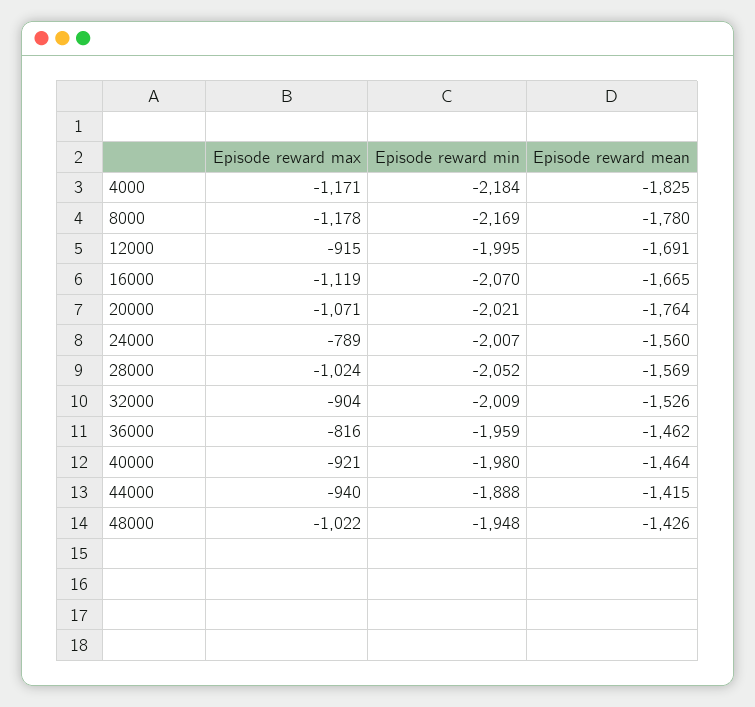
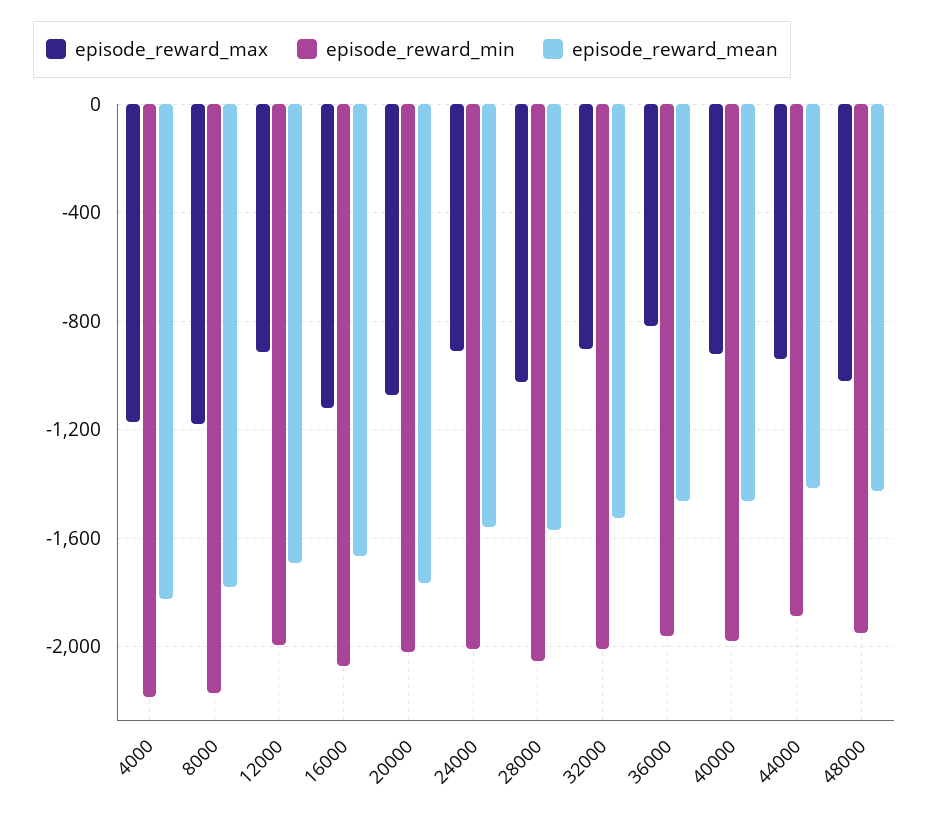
Episode reward max, 24000: -789 -> -900

